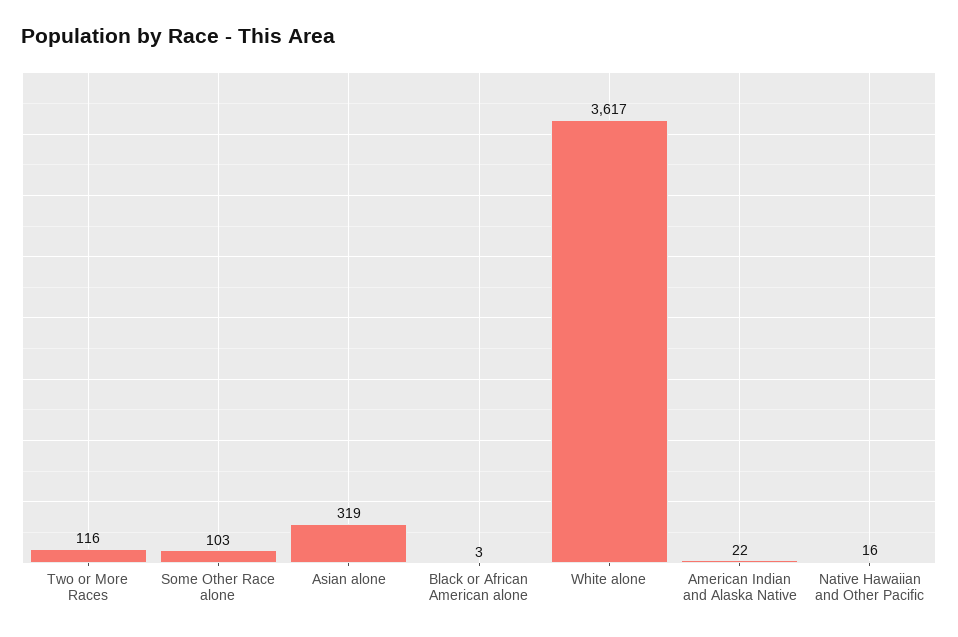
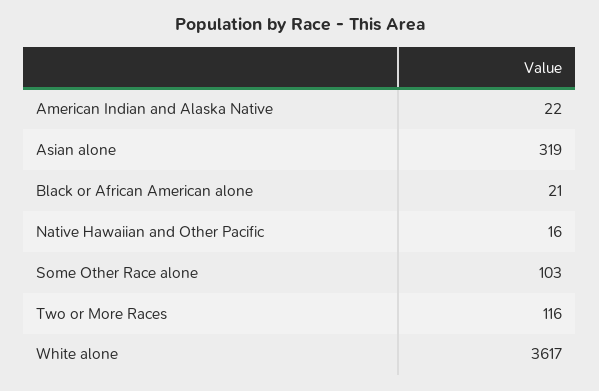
Black or African American alone: 3 -> 21

